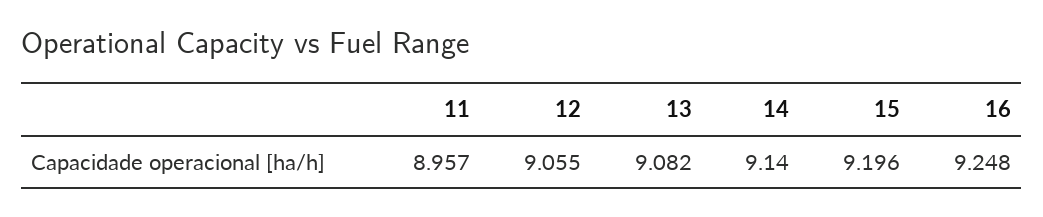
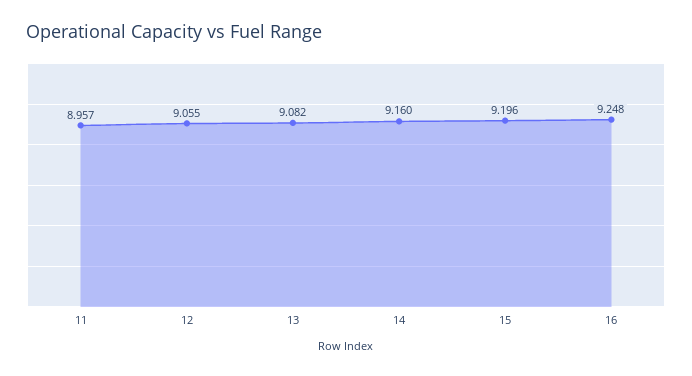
14: 9.14 -> 9.16

